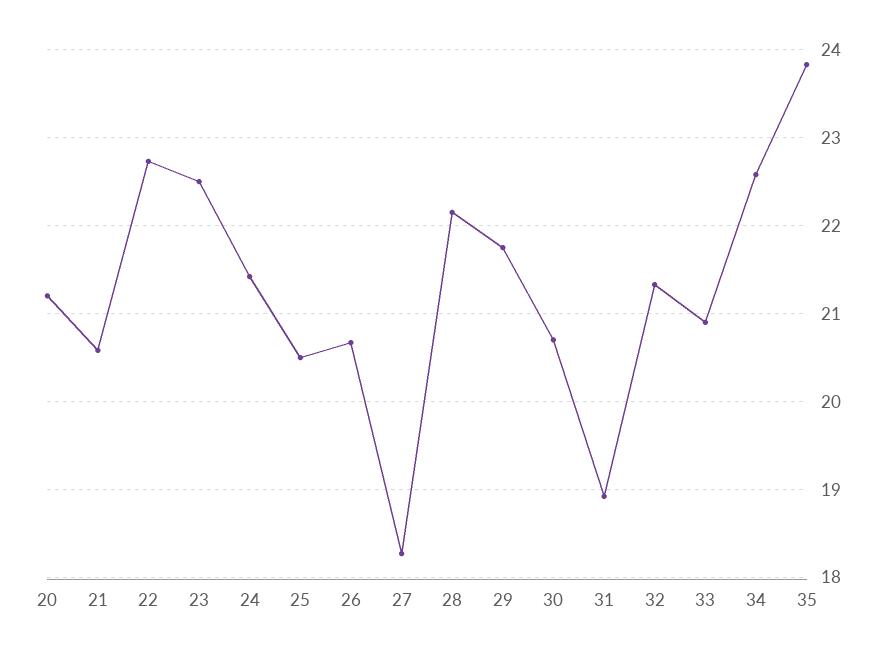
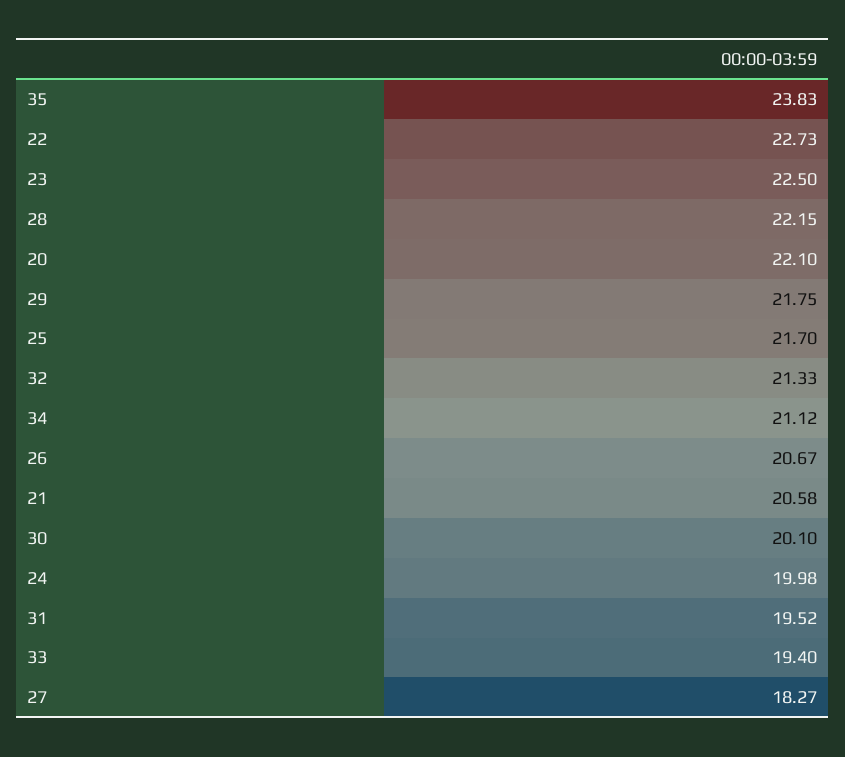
20: 21.2 -> 22.1
24: 21.4 -> 19.98
25: 20.5 -> 21.7
30: 20.7 -> 20.1
31: 18.9 -> 19.52
33: 20.9 -> 19.4
34: 22.6 -> 21.12

